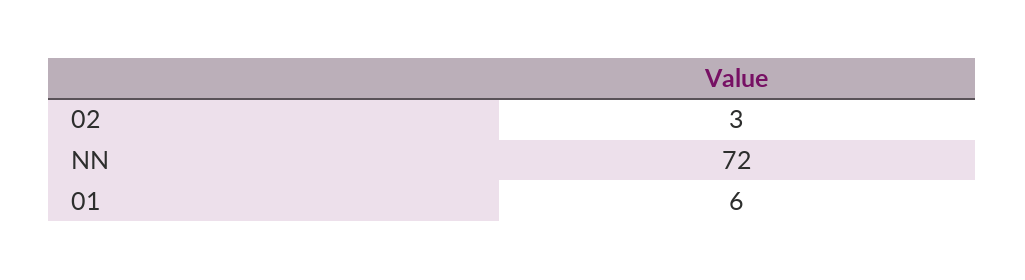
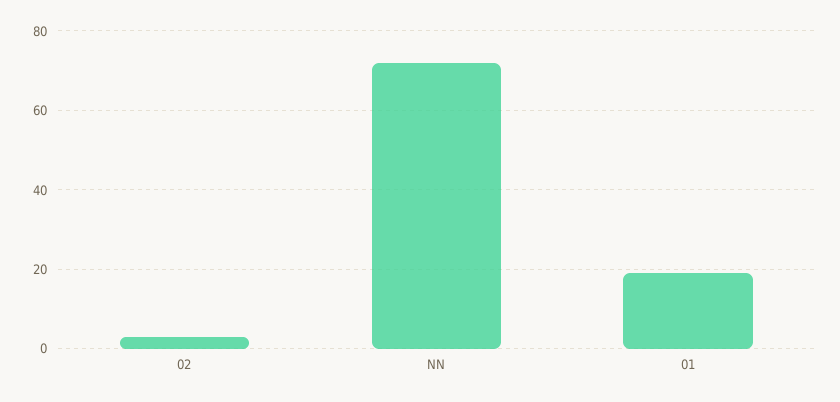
01: 6 -> 20

